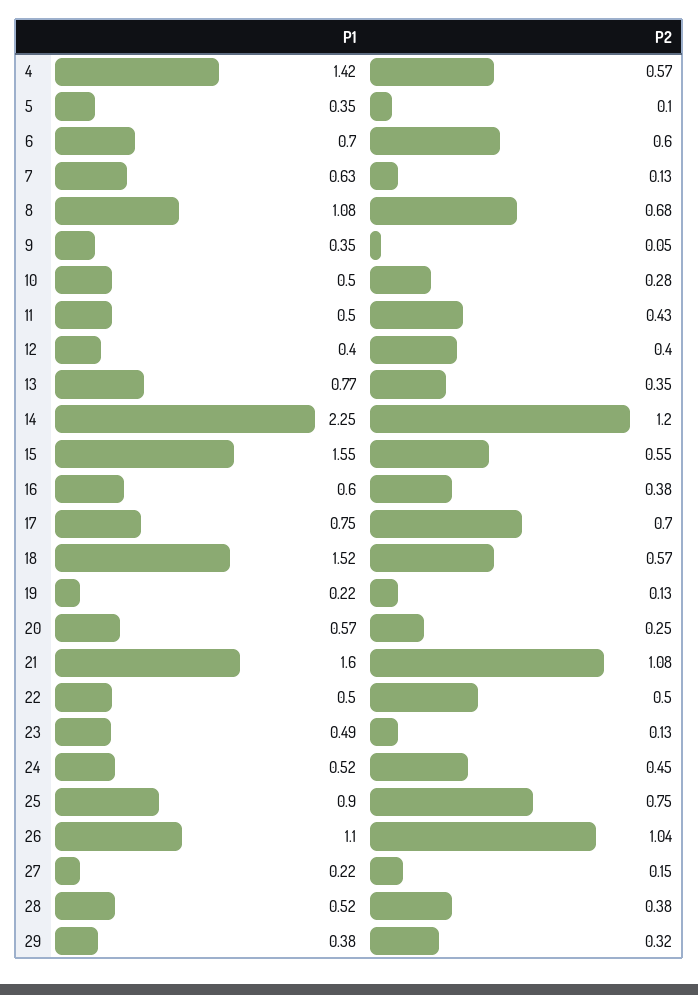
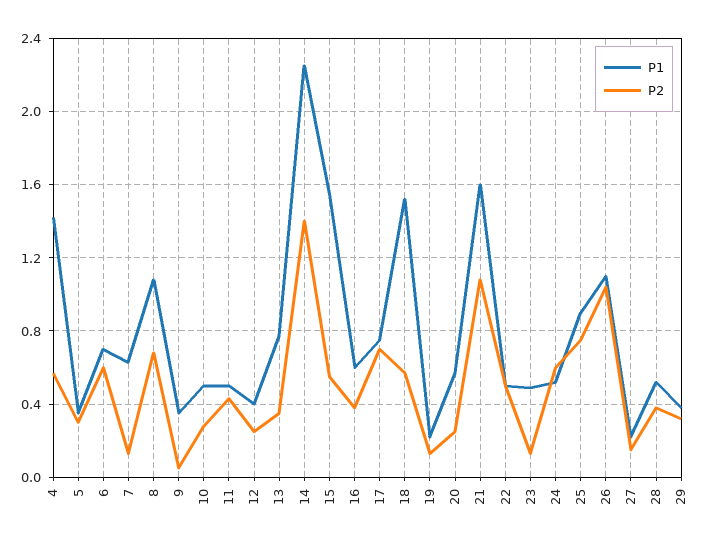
P2, 5: 0.1 -> 0.3
P2, 12: 0.4 -> 0.25
P2, 14: 1.2 -> 1.4
P2, 24: 0.45 -> 0.6

